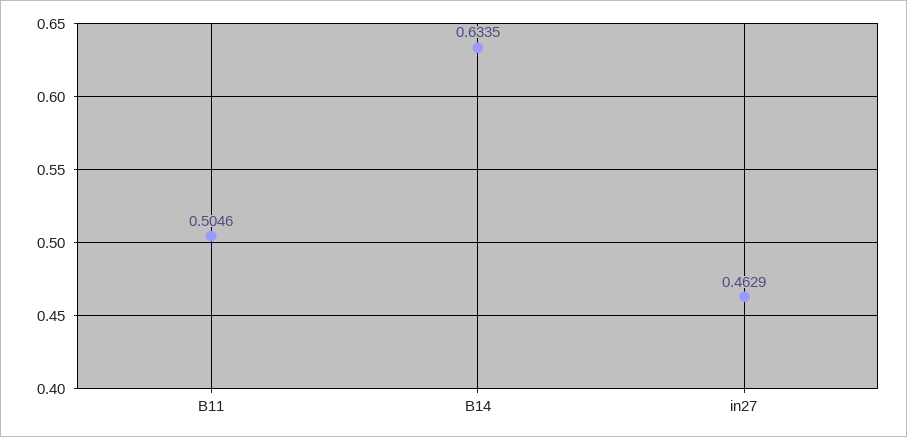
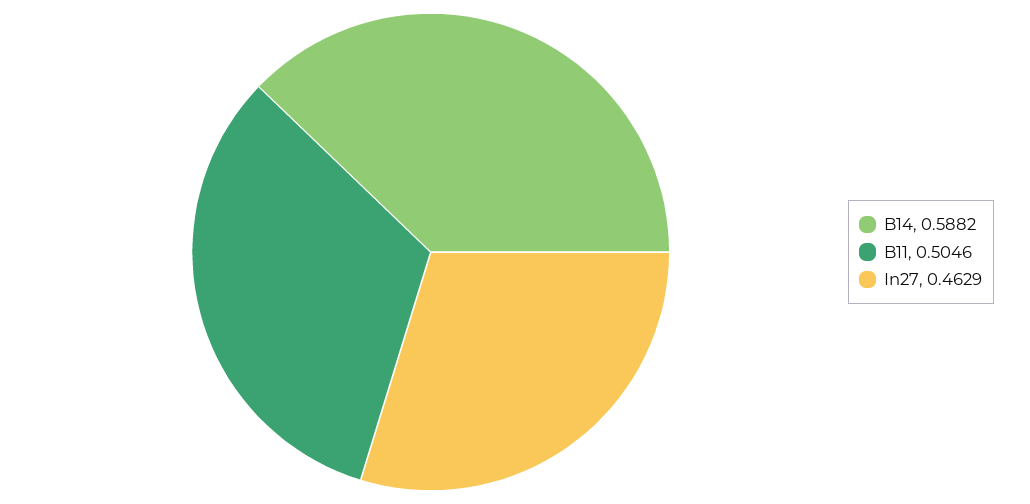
B14: 0.6335 -> 0.5882

